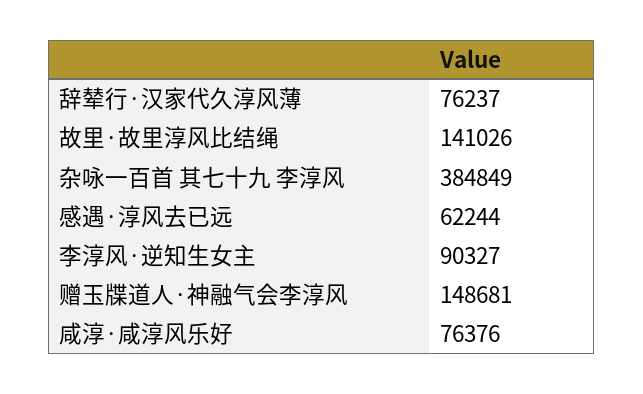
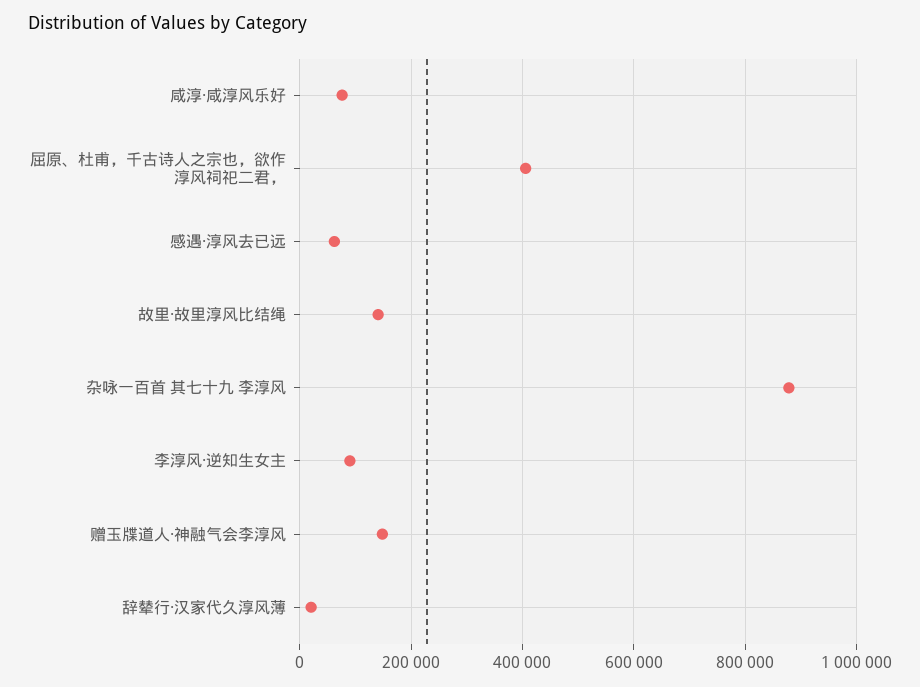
辞辇行·汉家代久淳风薄: 76237 -> 20000
杂咏一百首 其七十九 李淳风: 384849 -> 880000
屈原、杜甫，千古诗人之宗也，欲作淳风祠祀二君，: none -> 400000

